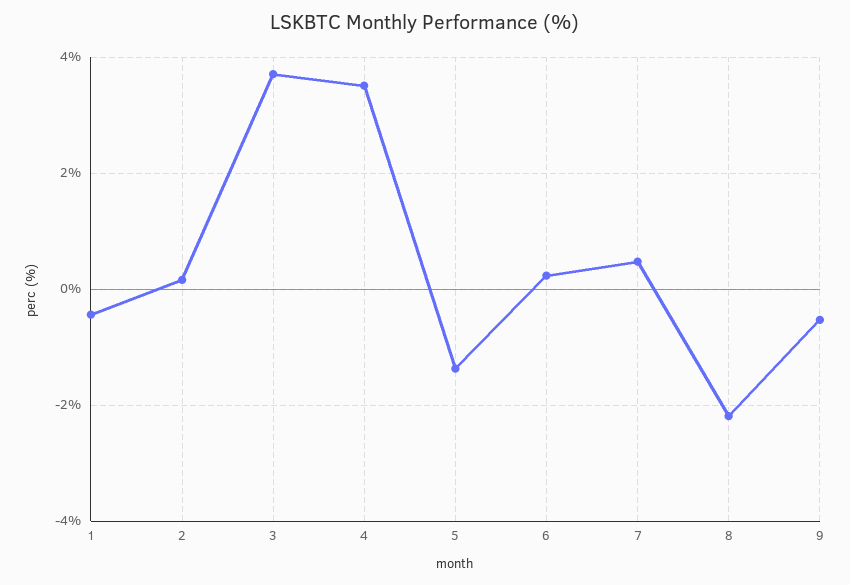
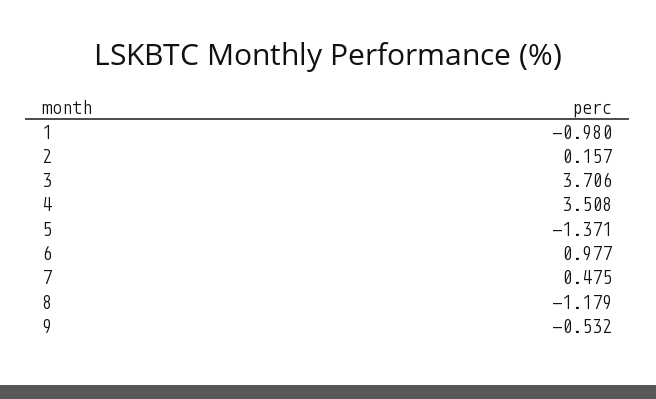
1: -0.4 -> -0.98
6: 0.2 -> 0.977
8: -2.2 -> -1.179

